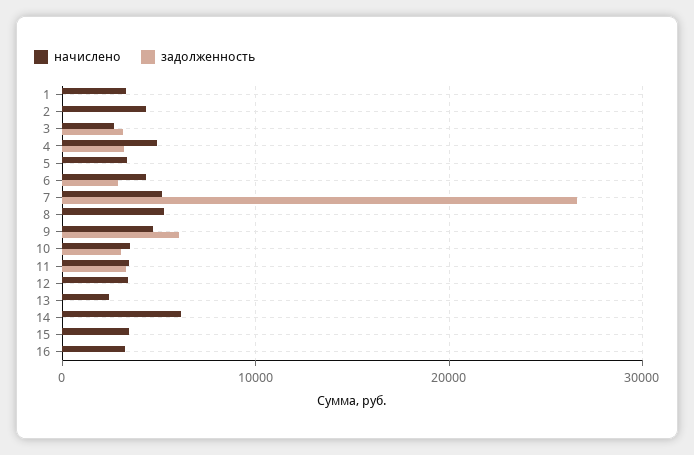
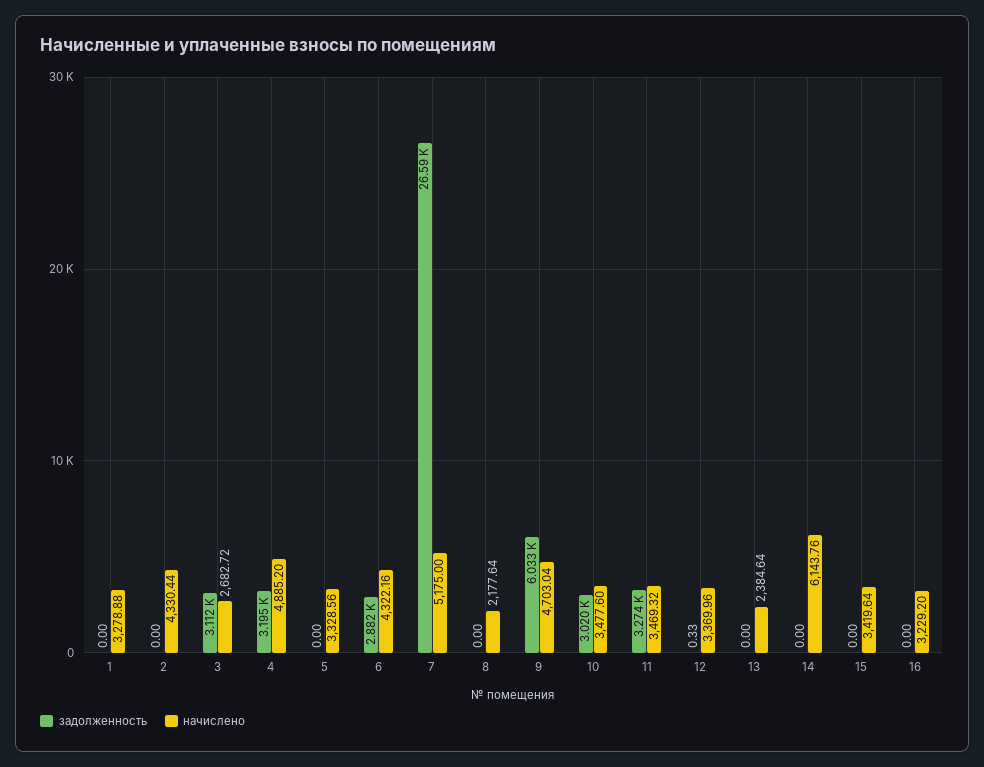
начислено, 8: 5000 -> 2177.64

